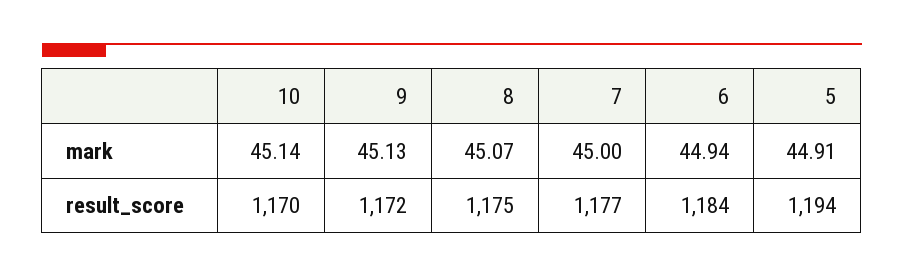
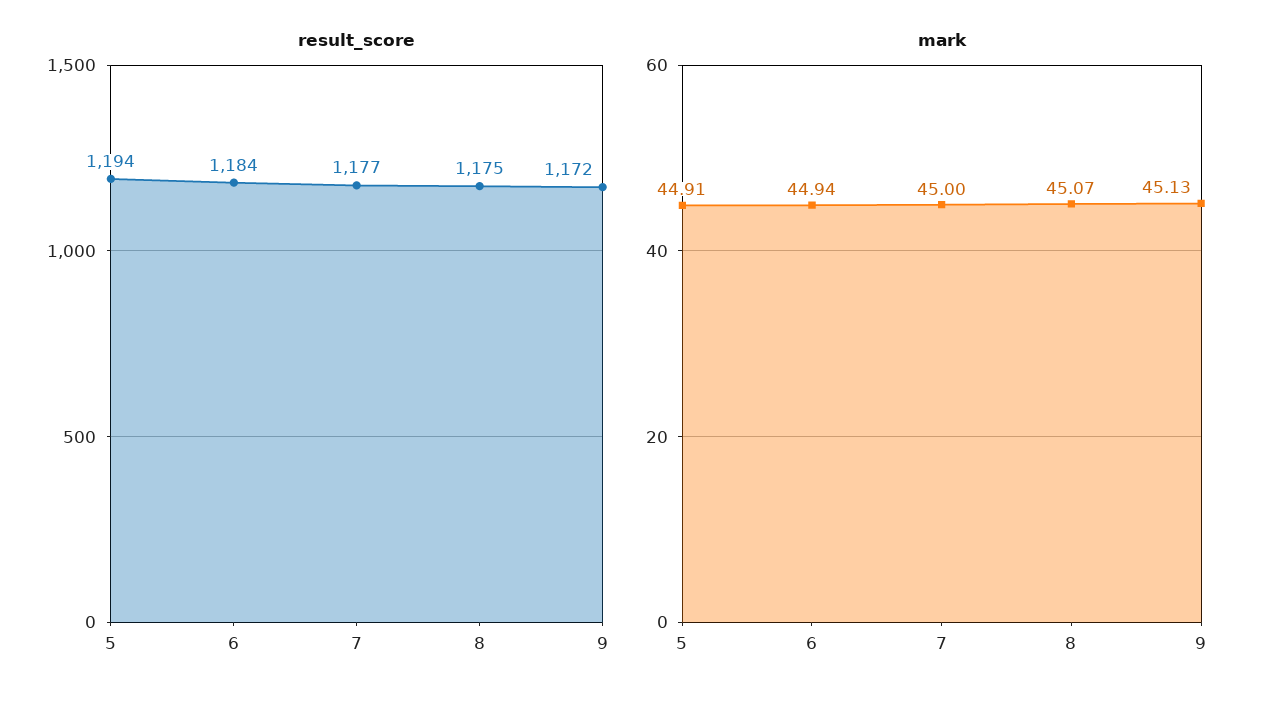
mark, 10: 45.14 -> none
result_score, 10: 1170 -> none

